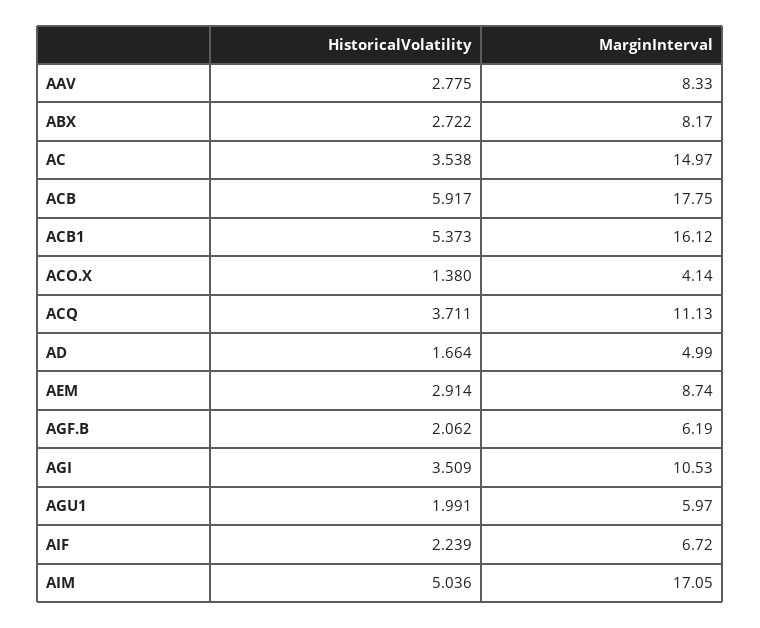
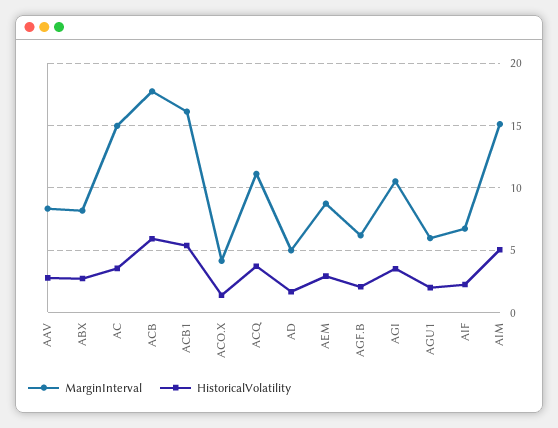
MarginInterval, AIM: 17.05 -> 15

